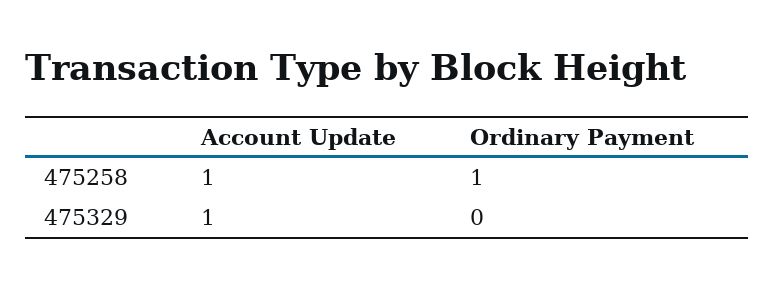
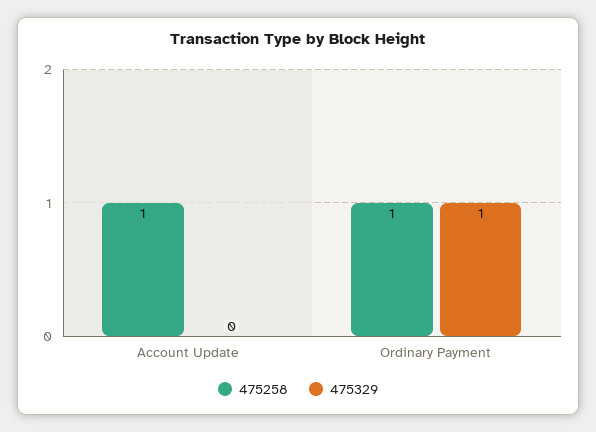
475329, Account Update: 1 -> 0
475329, Ordinary Payment: 0 -> 1

